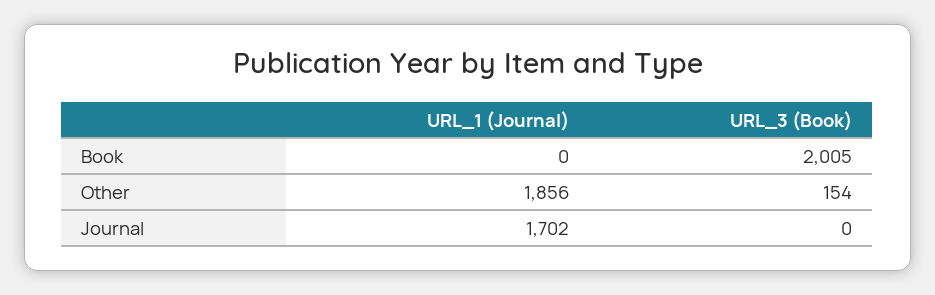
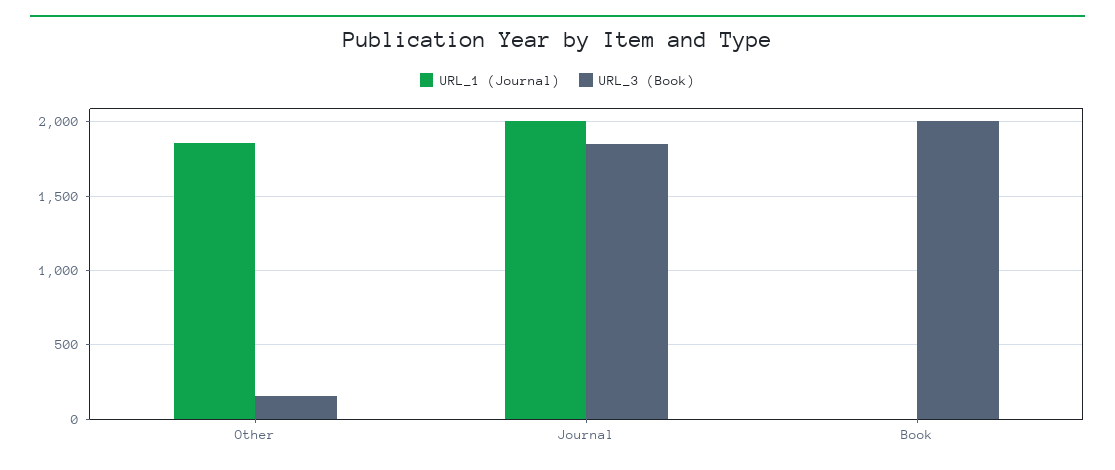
URL_1 (Journal), Journal: 1702 -> 2000
URL_3 (Book), Journal: 0 -> 1850

